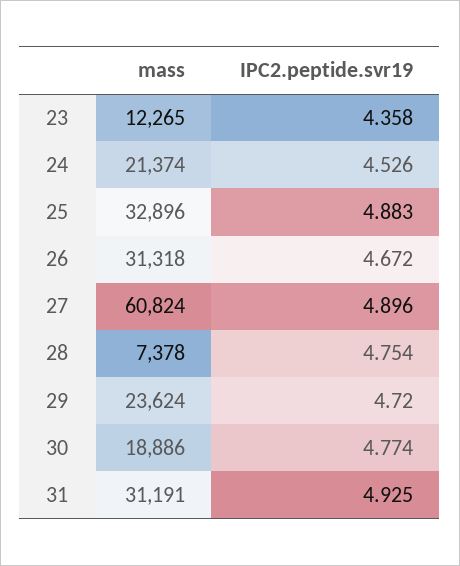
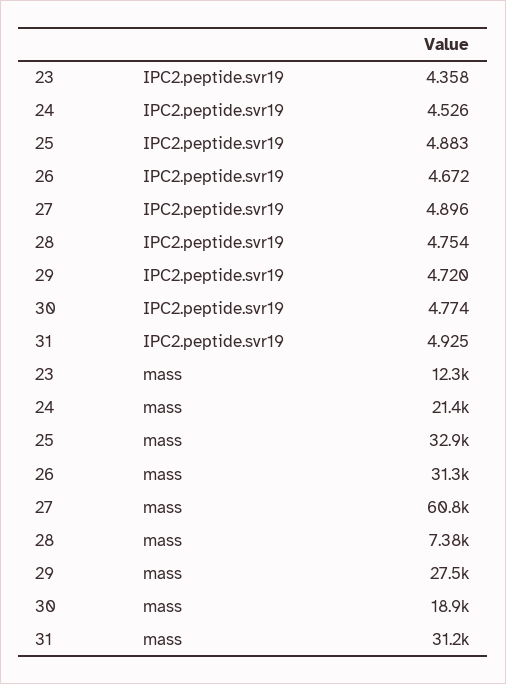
mass, 29: 23624 -> 27500

